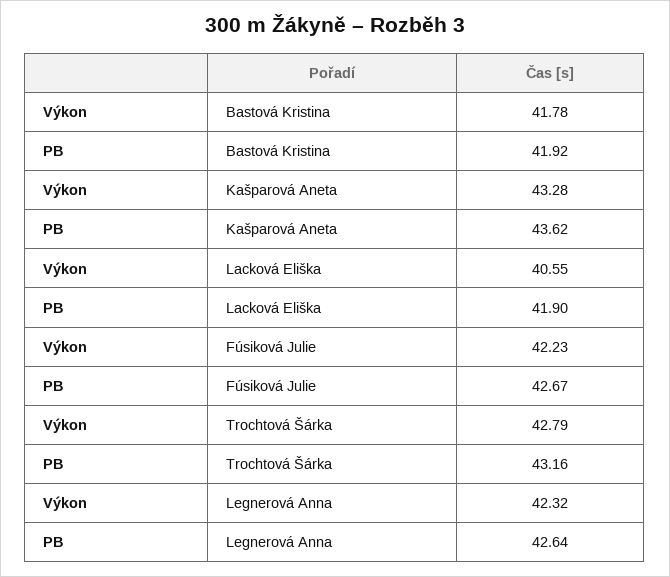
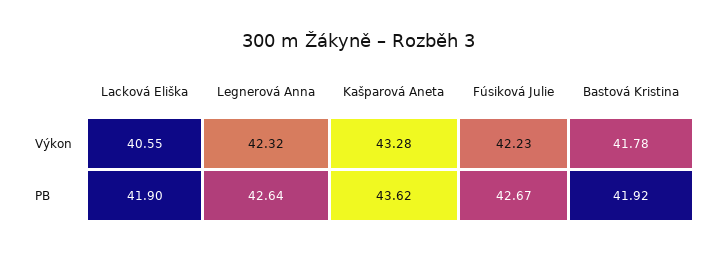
Výkon, Trochtová Šárka: 42.79 -> none
PB, Trochtová Šárka: 43.16 -> none

